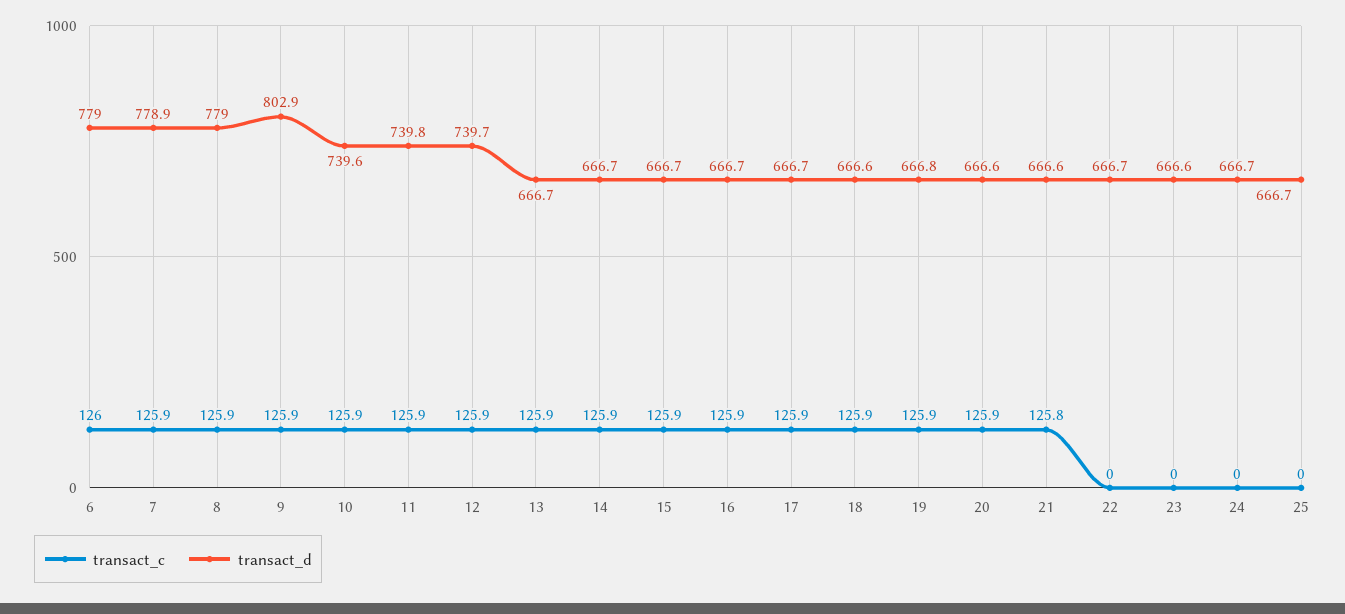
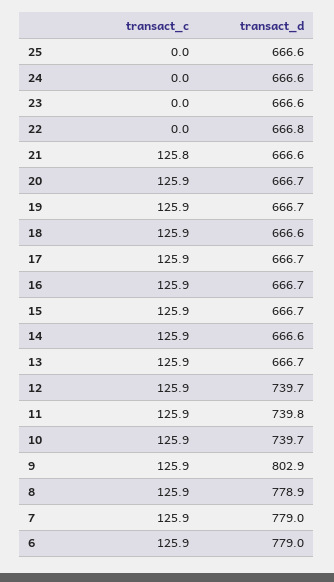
transact_c, 6: 126 -> 125.9
transact_d, 7: 778.9 -> 779
transact_d, 8: 779 -> 778.9
transact_d, 10: 739.6 -> 739.7
transact_d, 14: 666.7 -> 666.6
transact_d, 19: 666.8 -> 666.7
transact_d, 20: 666.6 -> 666.7
transact_d, 22: 666.7 -> 666.8
transact_d, 24: 666.7 -> 666.6
transact_d, 25: 666.7 -> 666.6

